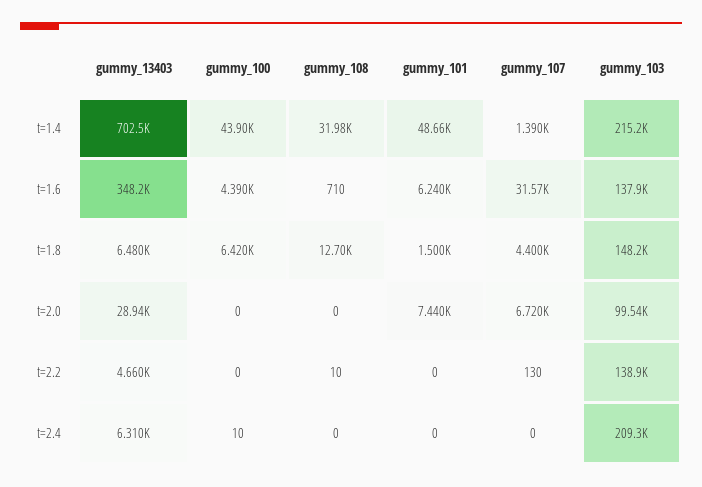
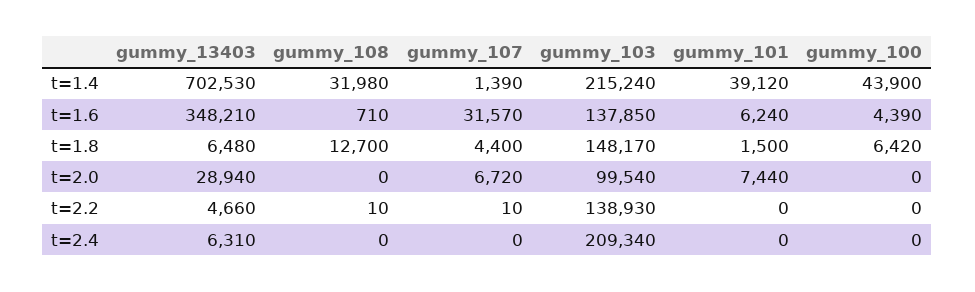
gummy_101, t=1.4: 48660 -> 39120
gummy_107, t=2.2: 130 -> 10
gummy_100, t=2.4: 10 -> 0

